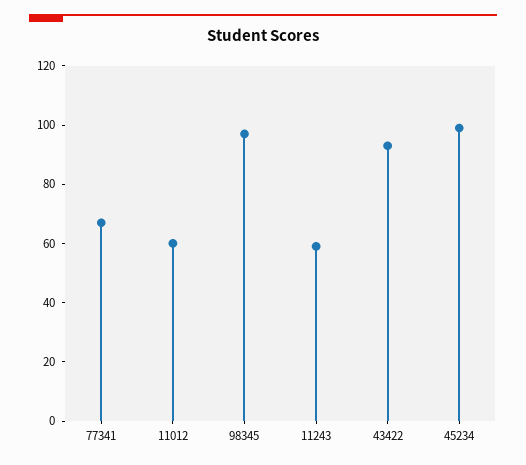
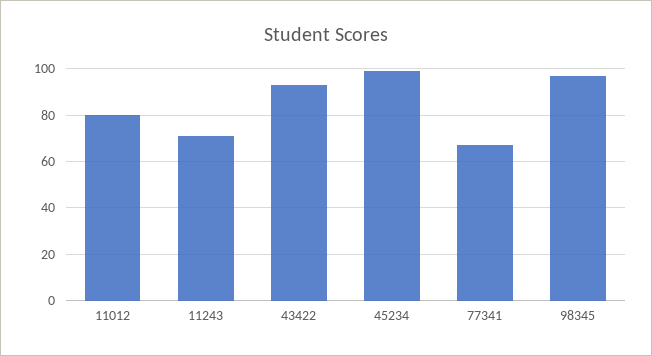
11012: 60 -> 80
11243: 60 -> 70

